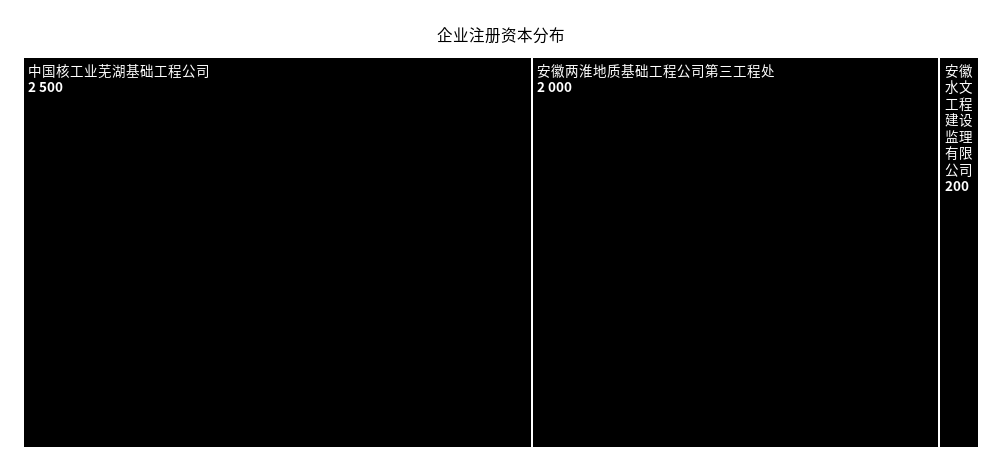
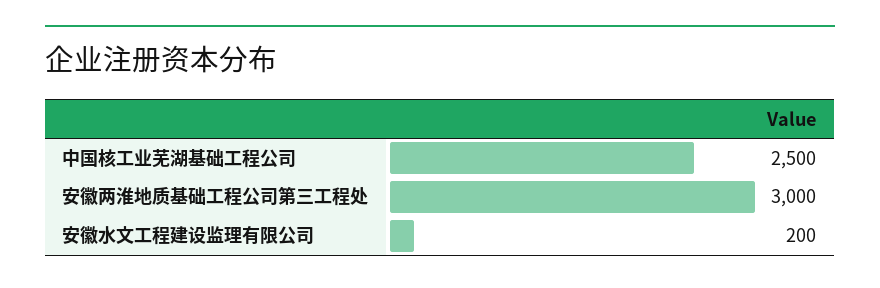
安徽两淮地质基础工程公司第三工程处: 2000 -> 3000

